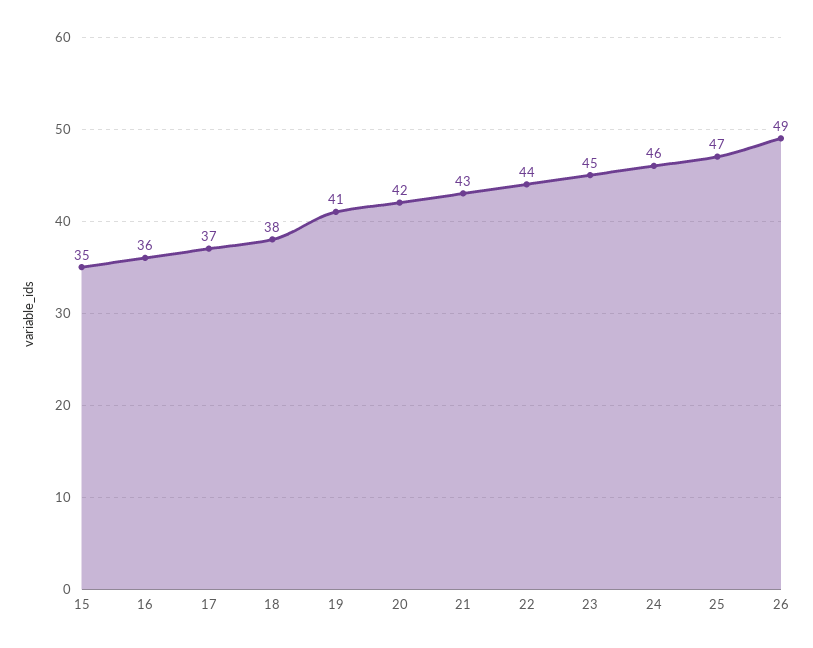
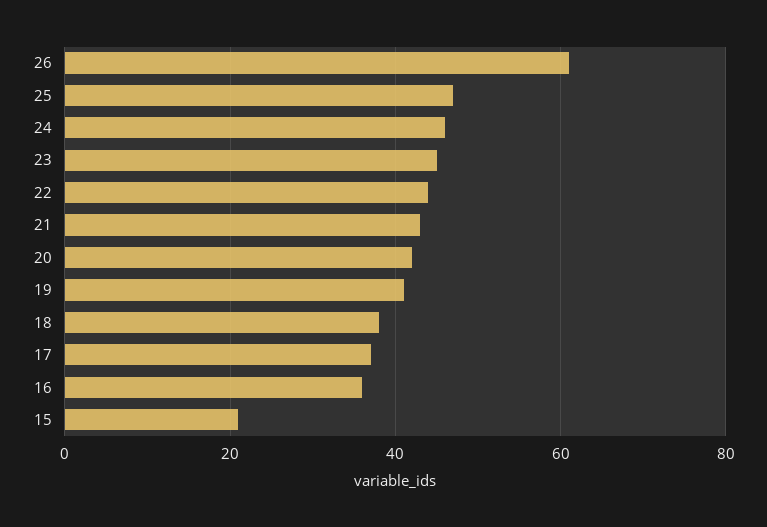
15: 35 -> 20
26: 49 -> 60

